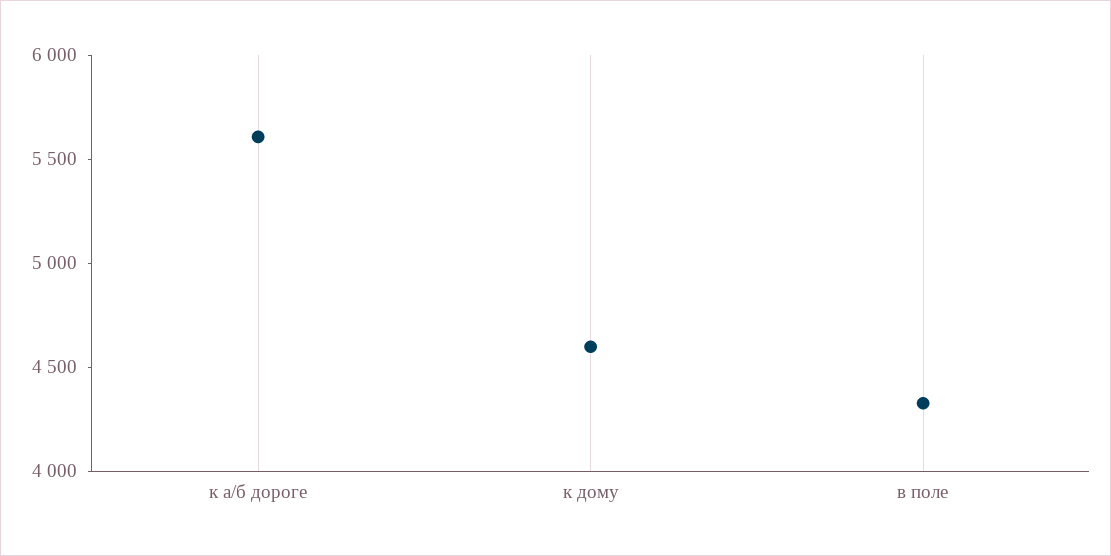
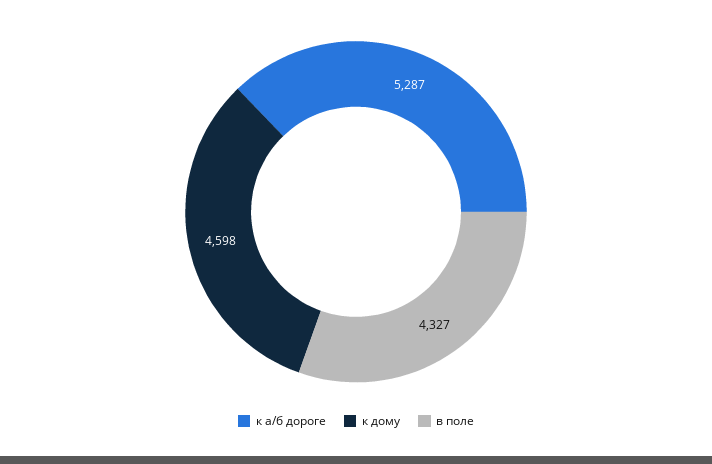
к а/б дороге: 5600 -> 5287

